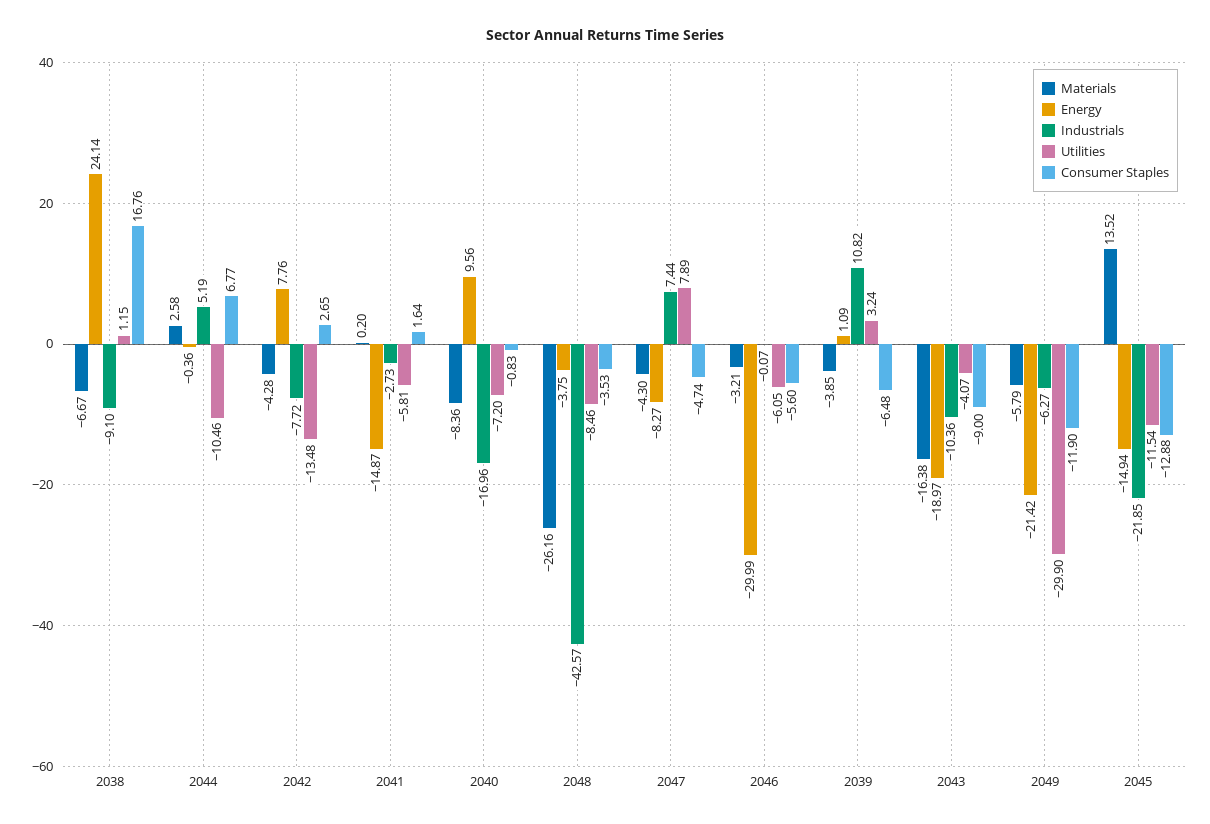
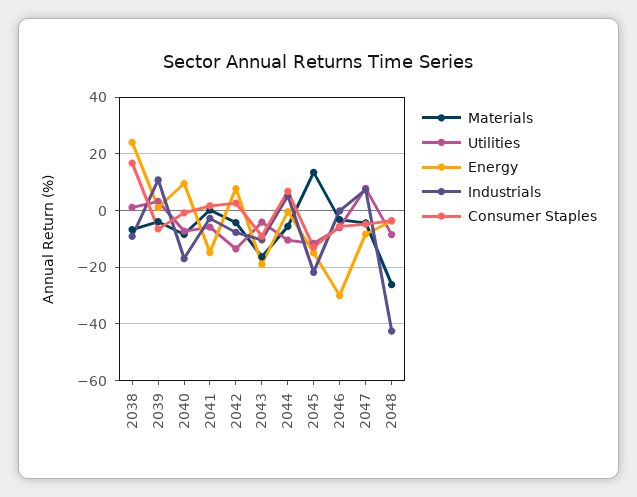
Materials, 2044: 2.58 -> -5
Materials, 2049: -5.79 -> none
Energy, 2049: -21.42 -> none
Industrials, 2049: -6.27 -> none
Utilities, 2049: -29.9 -> none
Consumer Staples, 2049: -11.9 -> none

